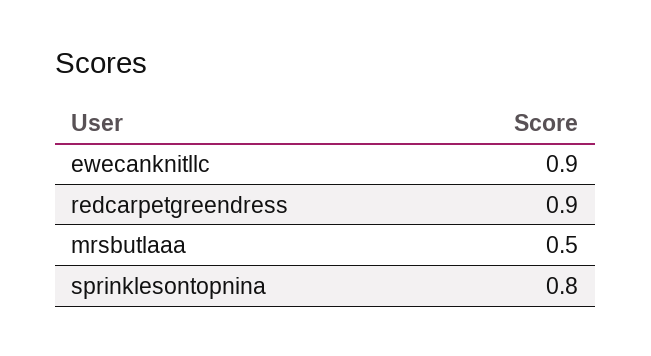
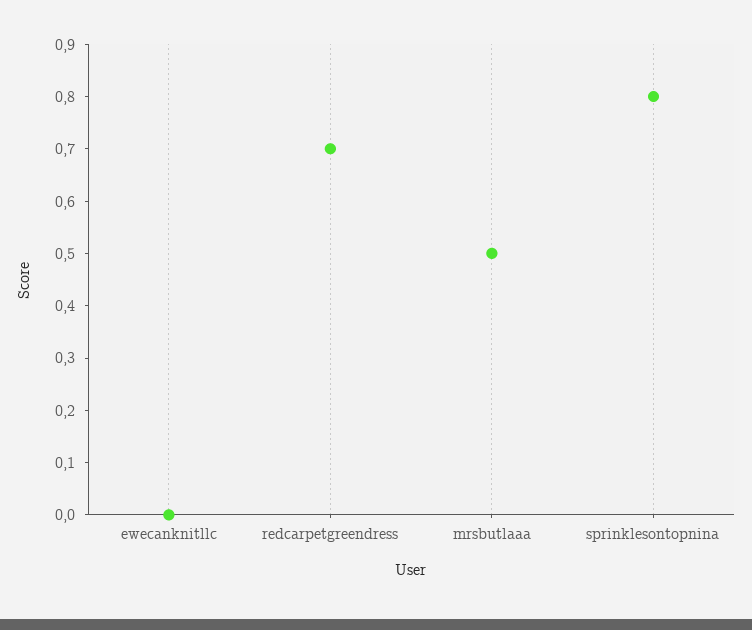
ewecanknitllc: 0.9 -> 0
redcarpetgreendress: 0.9 -> 0.7

